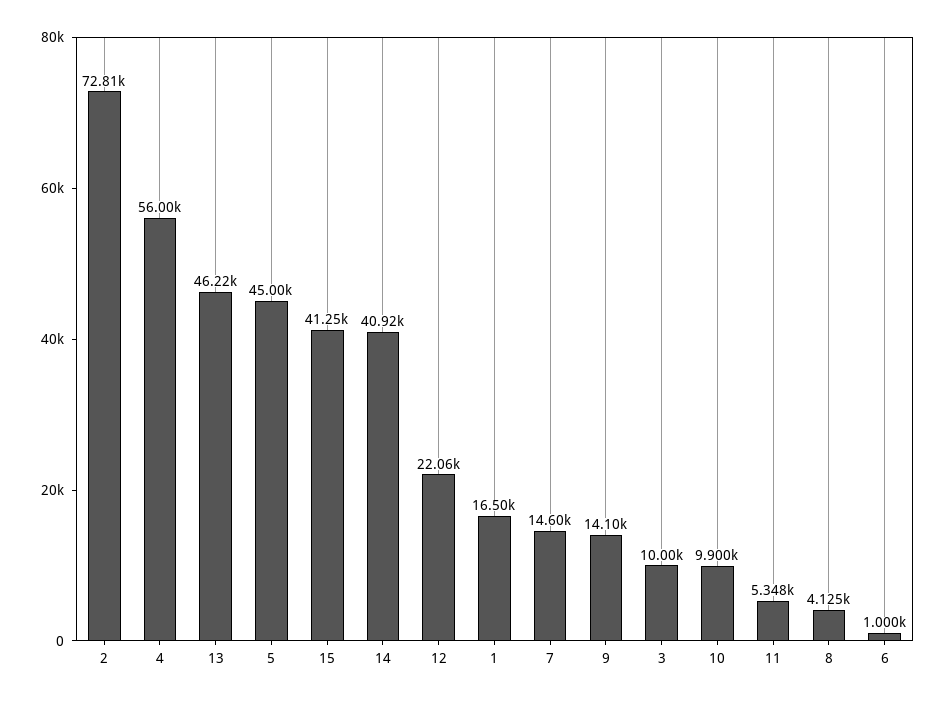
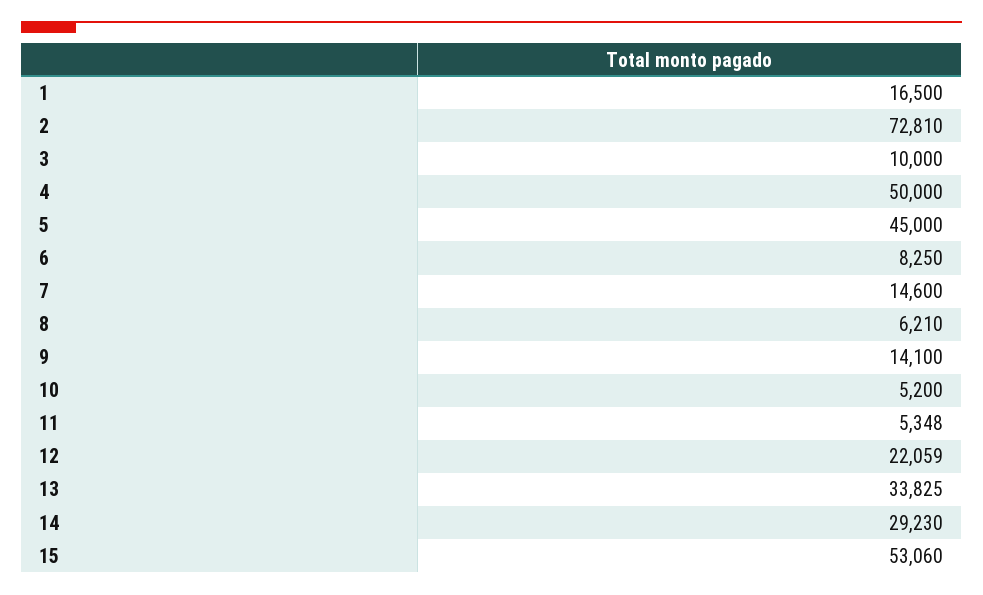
4: 56000 -> 50000
13: 46220 -> 33825
15: 41250 -> 53060
14: 40920 -> 29230
10: 9900 -> 5200
8: 4125 -> 6210
6: 1000 -> 8250

